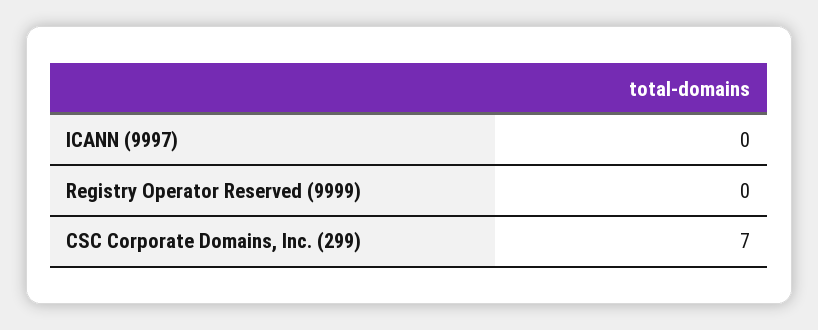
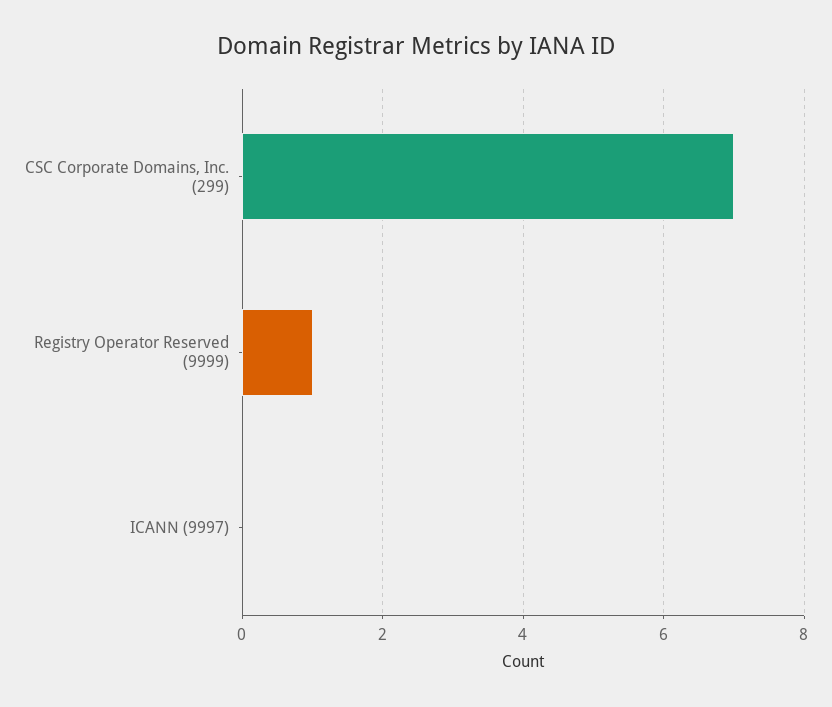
Registry Operator Reserved (9999): 0 -> 1

